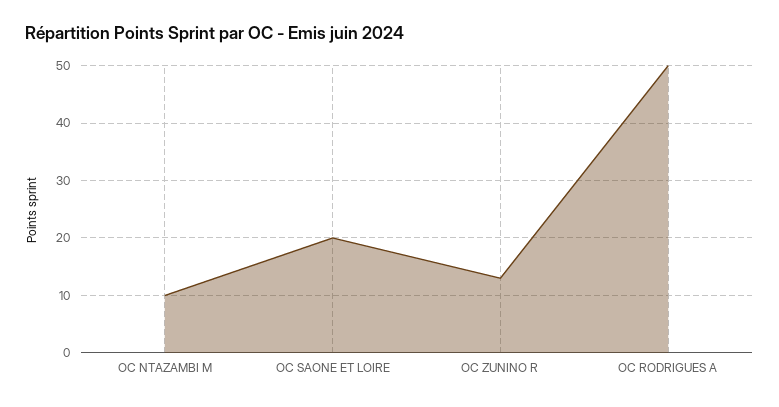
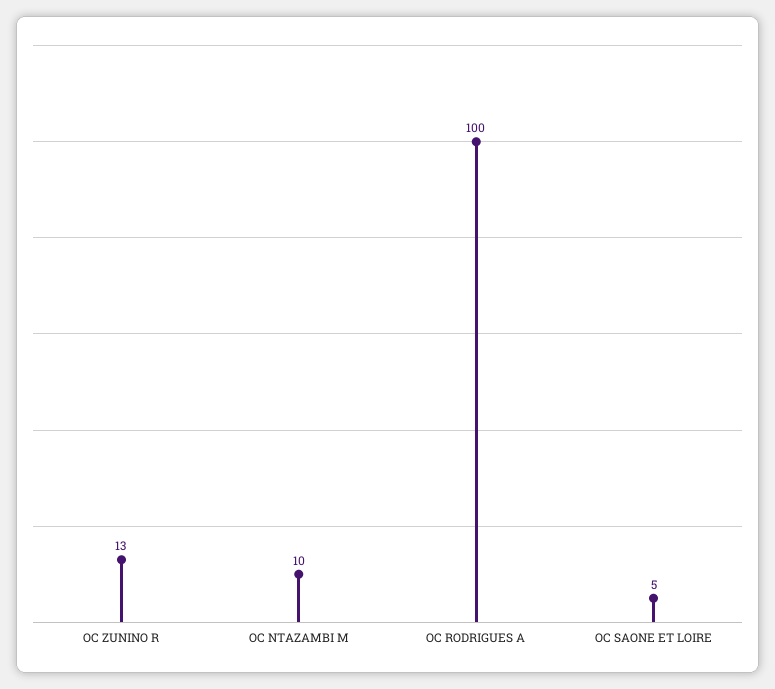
OC SAONE ET LOIRE: 20 -> 5
OC RODRIGUES A: 50 -> 100

